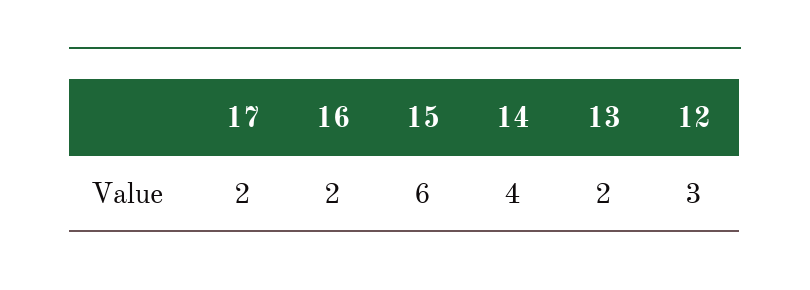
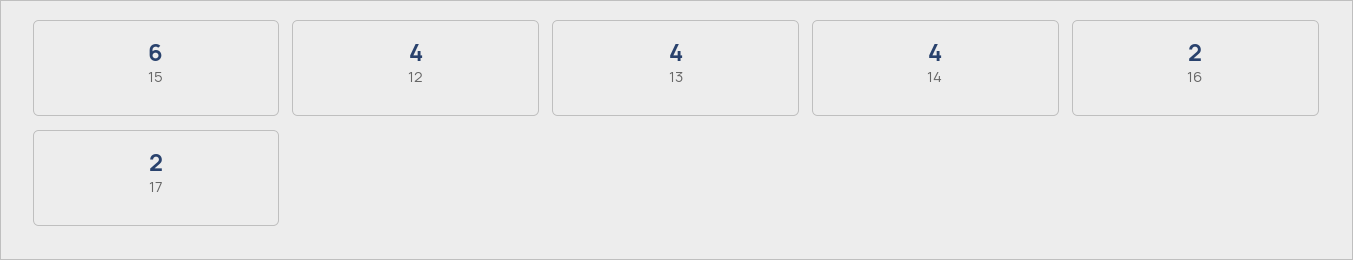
13: 2 -> 4
12: 3 -> 4

